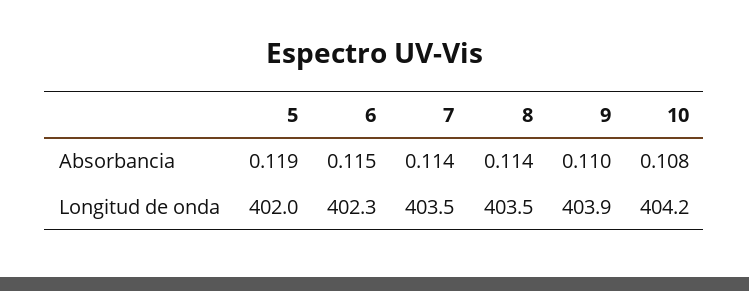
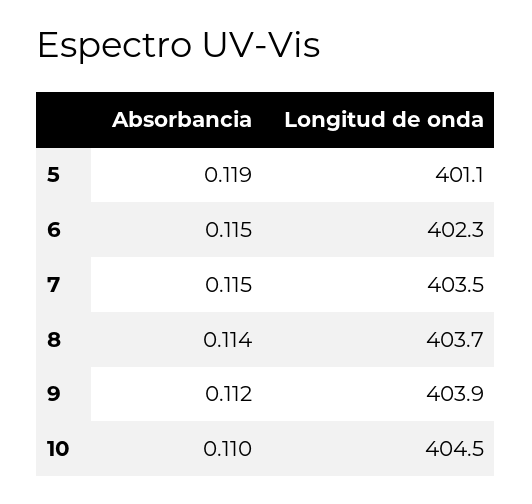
7, Absorbancia: 0.114 -> 0.115
9, Absorbancia: 0.11 -> 0.112
10, Absorbancia: 0.108 -> 0.11
5, Longitud de onda: 402 -> 401.1
8, Longitud de onda: 403.5 -> 403.7
10, Longitud de onda: 404.2 -> 404.5

